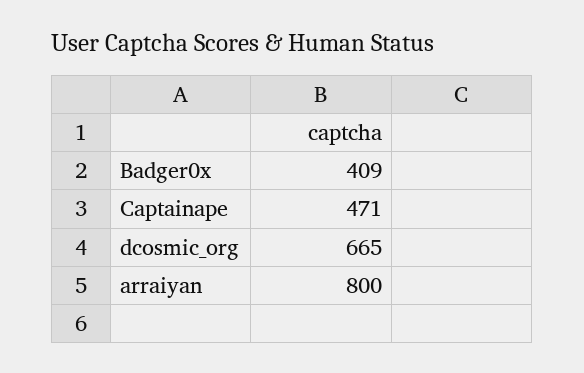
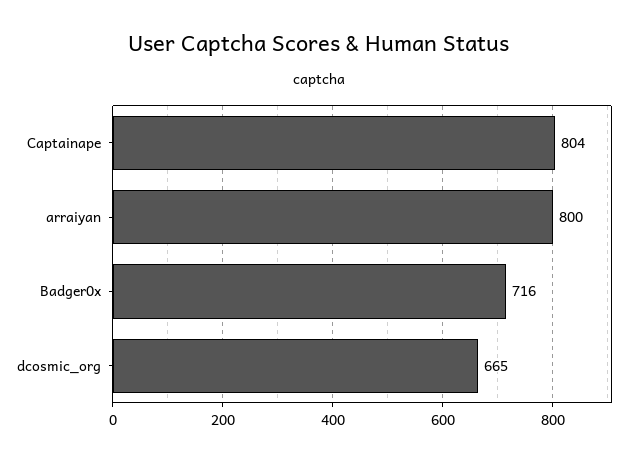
Badger0x: 409 -> 716
Captainape: 471 -> 804

